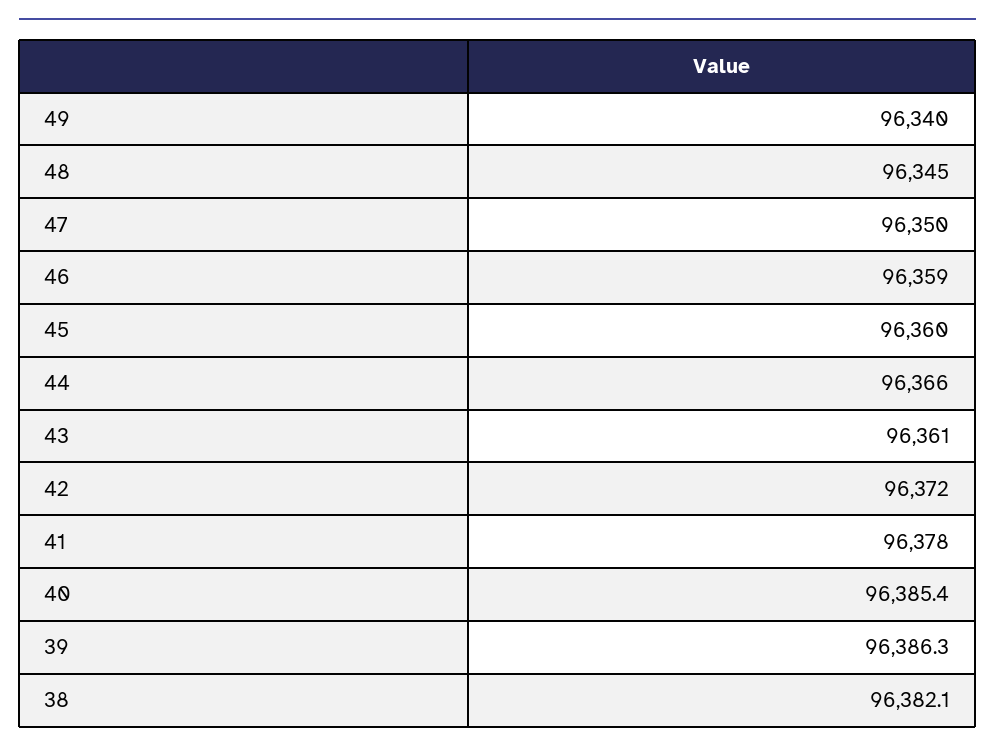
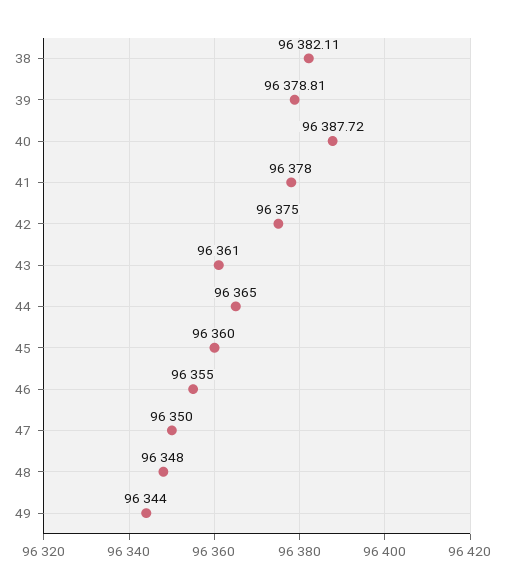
49: 96340 -> 96344
48: 96345 -> 96348
46: 96359 -> 96355
44: 96366 -> 96365
42: 96372 -> 96375
40: 96385.4 -> 96387.72
39: 96386.3 -> 96378.81

